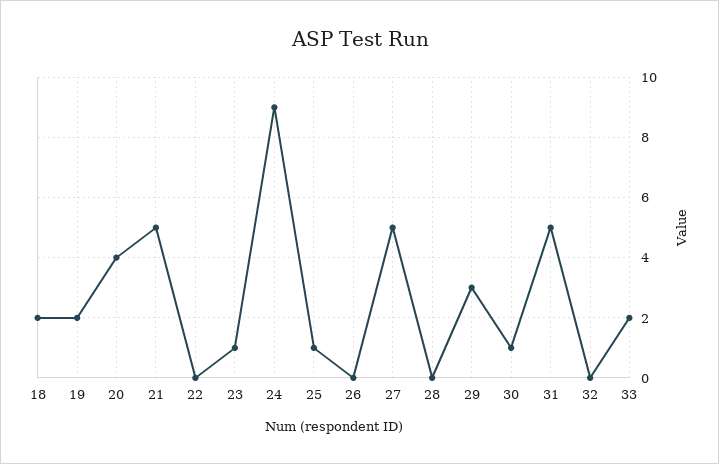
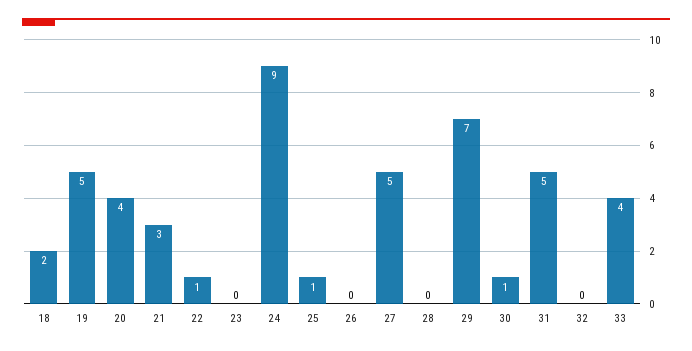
19: 2 -> 5
21: 5 -> 3
22: 0 -> 1
23: 1 -> 0
29: 3 -> 7
33: 2 -> 4

